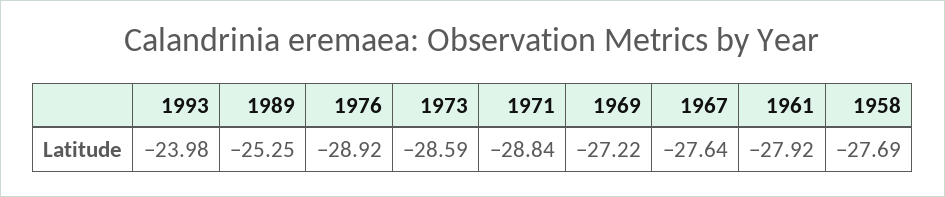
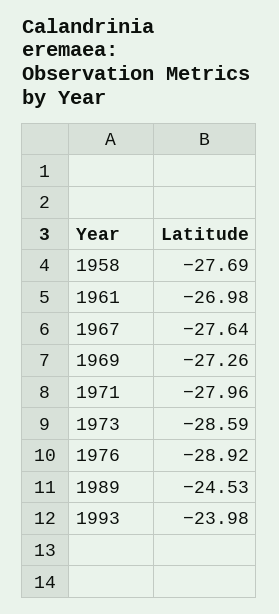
1989: -25.25 -> -24.53
1971: -28.84 -> -27.96
1969: -27.22 -> -27.26
1961: -27.92 -> -26.98

